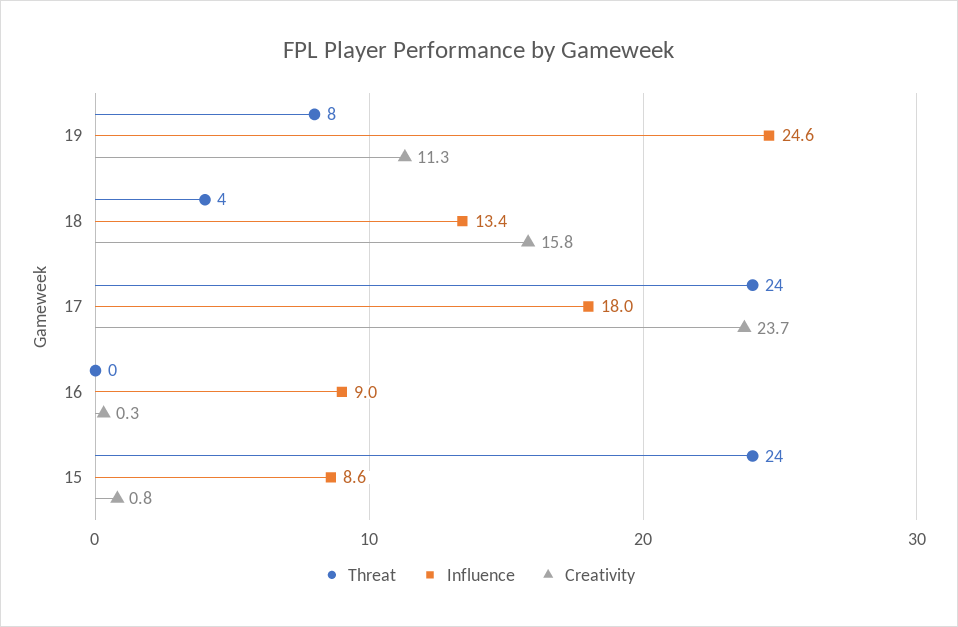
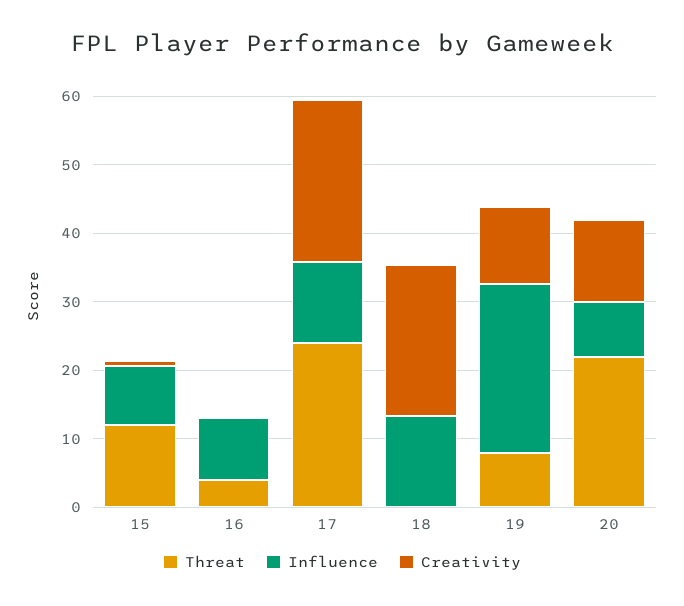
Threat, 18: 4 -> 0
Creativity, 18: 15.8 -> 22
Influence, 17: 18 -> 12
Threat, 16: 0 -> 4
Threat, 15: 24 -> 12
Threat, 20: none -> 22
Influence, 20: none -> 8
Creativity, 20: none -> 12

